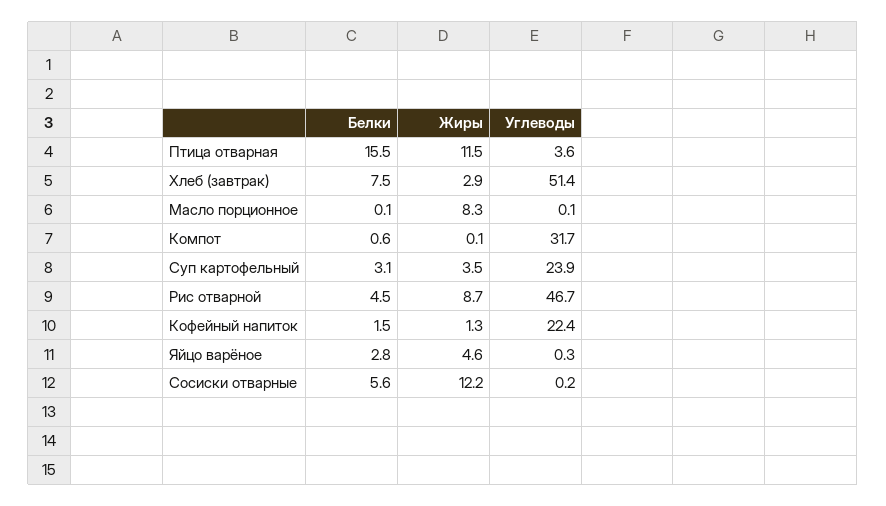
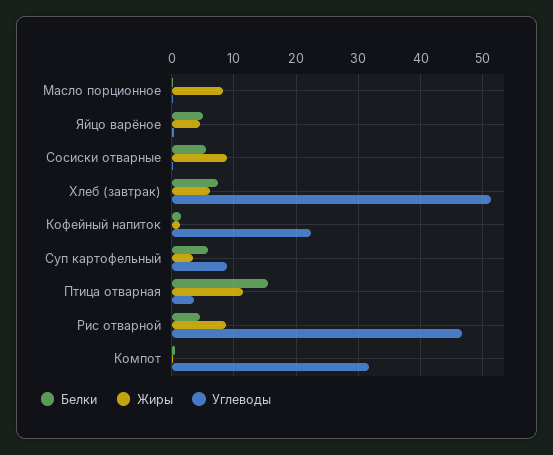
Жиры, Хлеб (завтрак): 2.9 -> 6
Белки, Суп картофельный: 3.1 -> 6
Углеводы, Суп картофельный: 23.9 -> 9
Белки, Яйцо варёное: 2.8 -> 5
Жиры, Сосиски отварные: 12.2 -> 9

